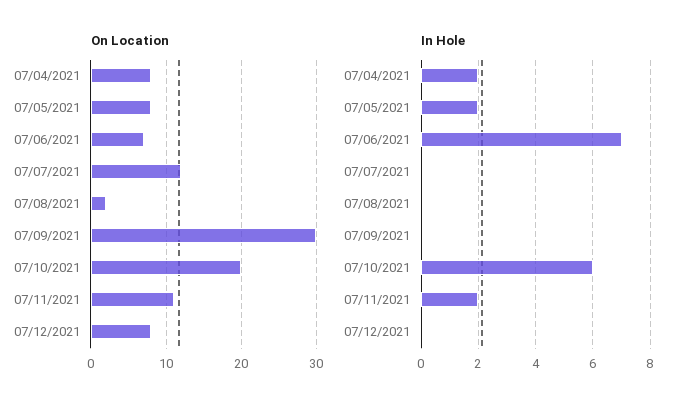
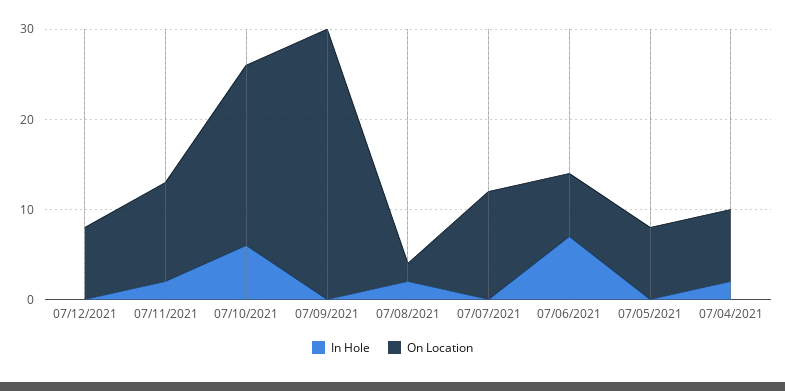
In Hole, 07/05/2021: 2 -> 0
In Hole, 07/08/2021: 0 -> 2

